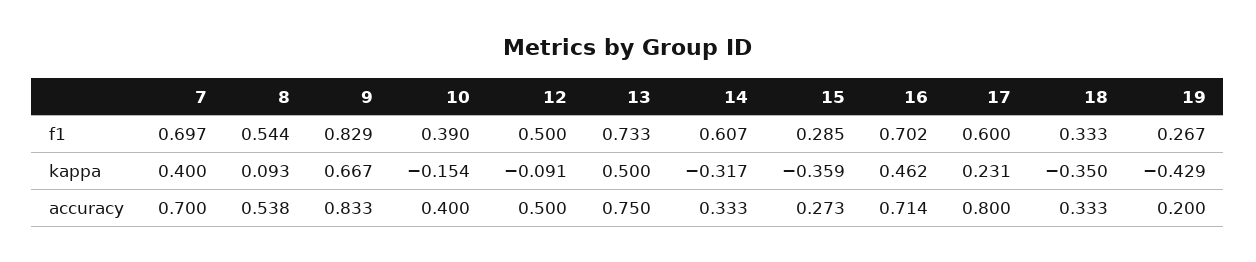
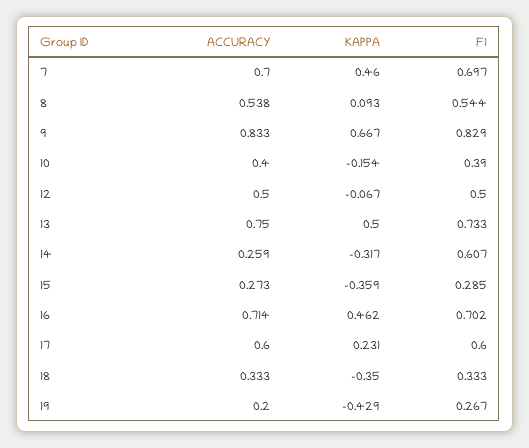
7, kappa: 0.4 -> 0.46
12, kappa: -0.091 -> -0.067
14, accuracy: 0.333 -> 0.259
17, accuracy: 0.8 -> 0.6

